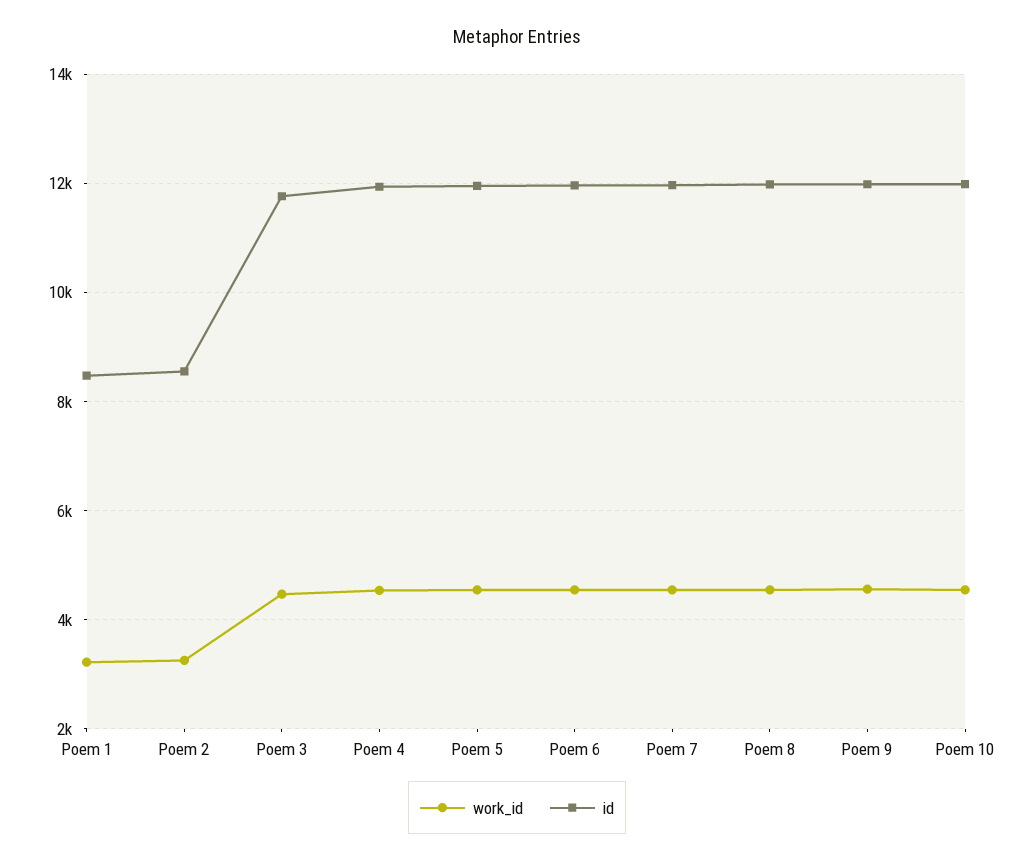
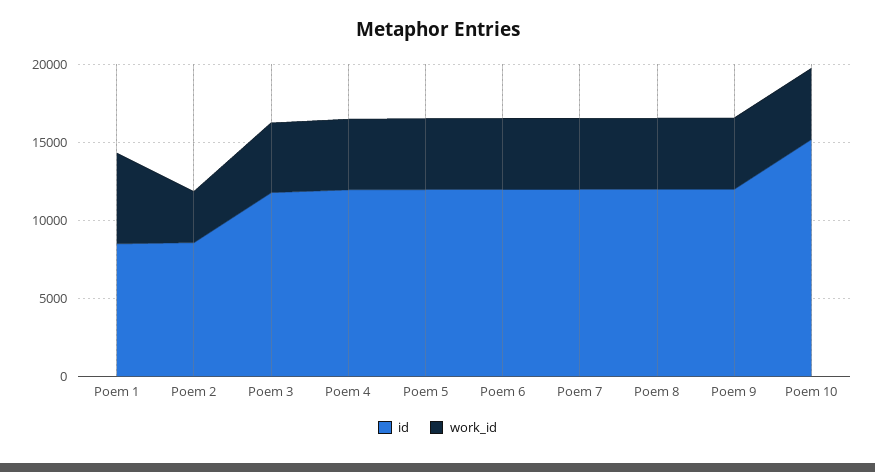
work_id, Poem 1: 3200 -> 6000
id, Poem 10: 12000 -> 15000

